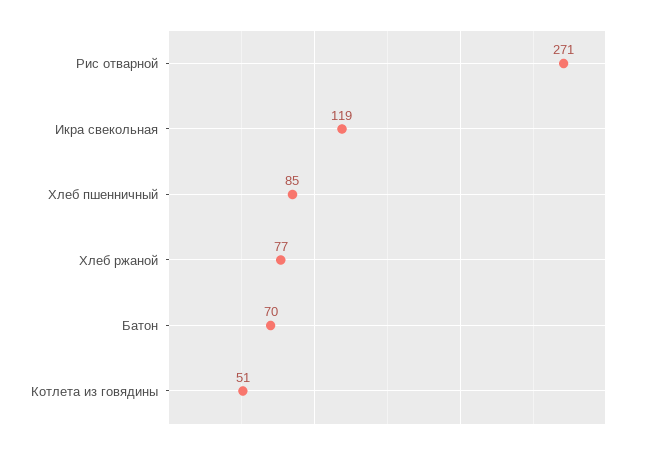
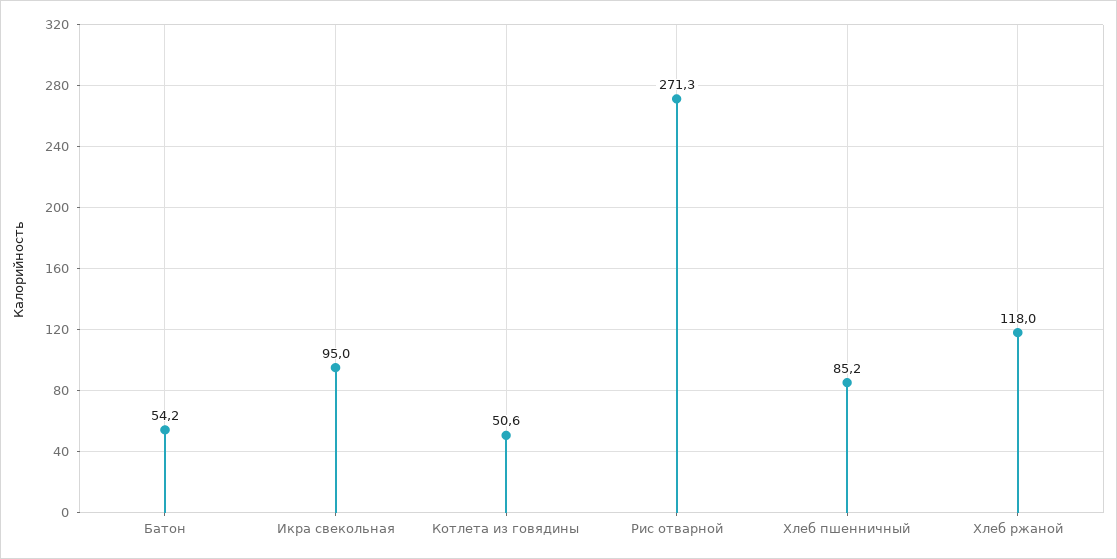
Икра свекольная: 119 -> 95
Хлеб ржаной: 77 -> 118
Батон: 70 -> 54.2

